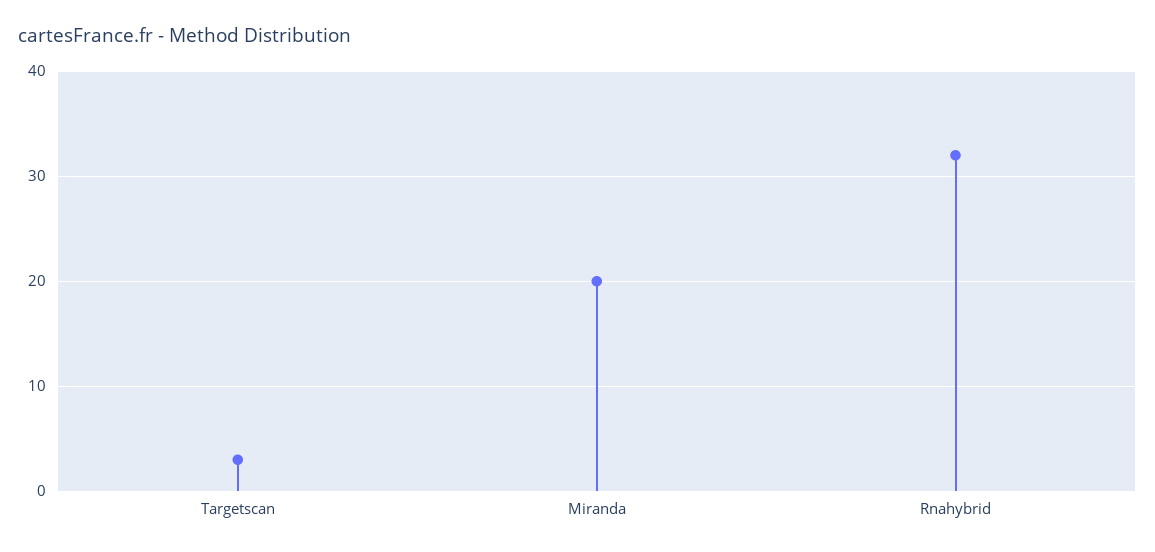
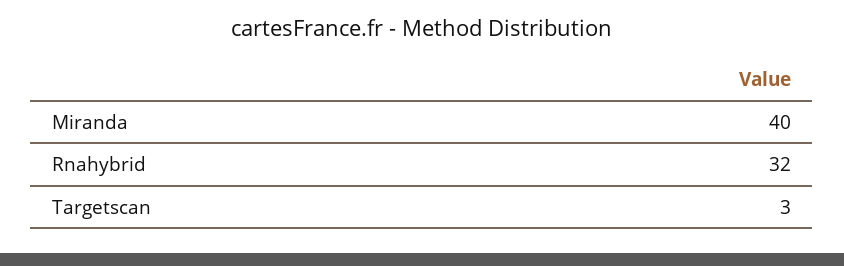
Miranda: 20 -> 40

